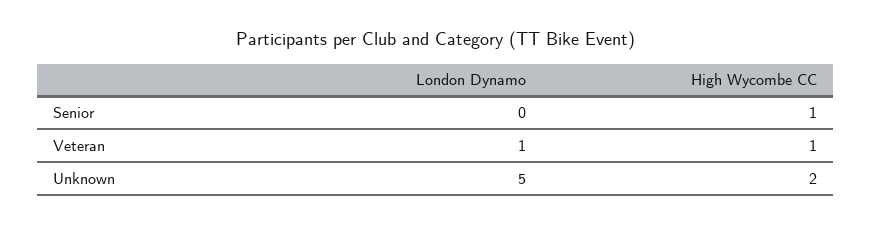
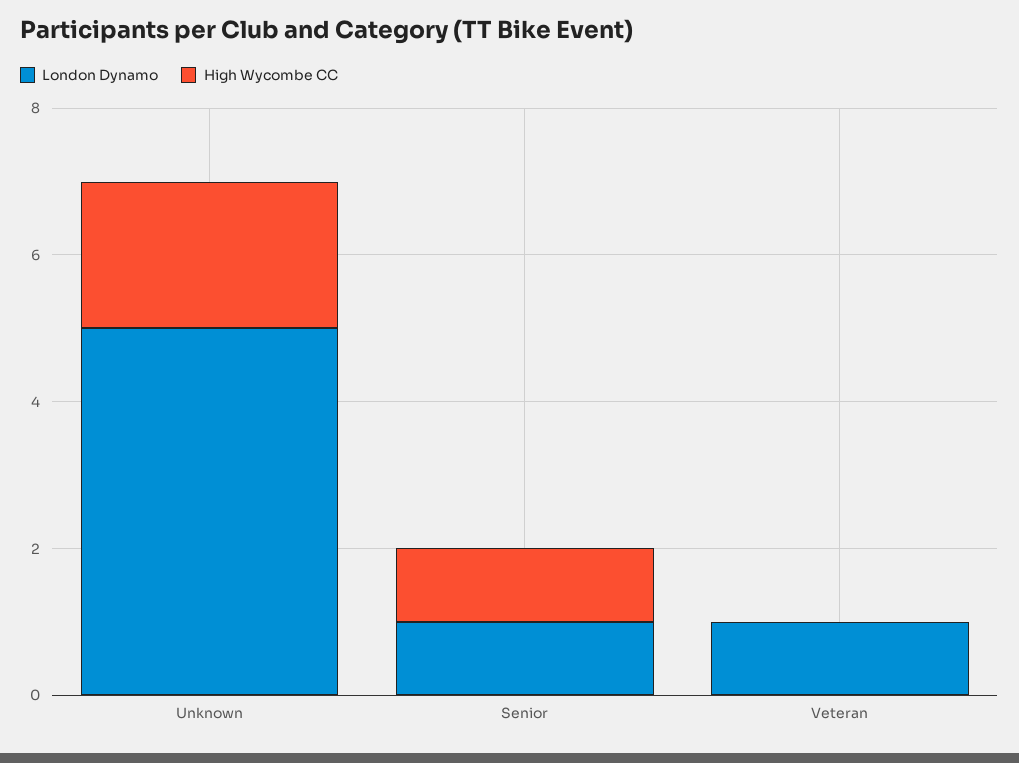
London Dynamo, Senior: 0 -> 1
High Wycombe CC, Veteran: 1 -> 0

